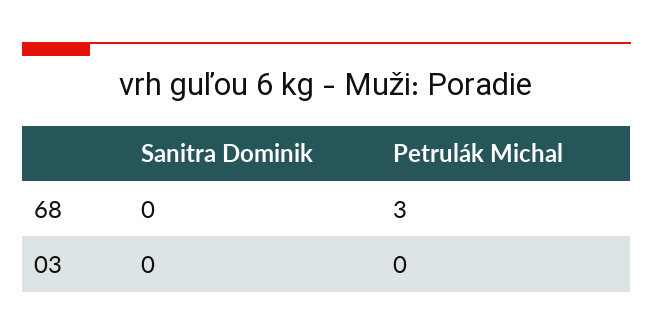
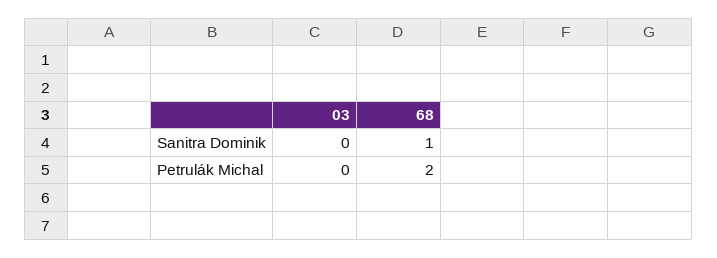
Sanitra Dominik, 68: 0 -> 1
Petrulák Michal, 68: 3 -> 2

